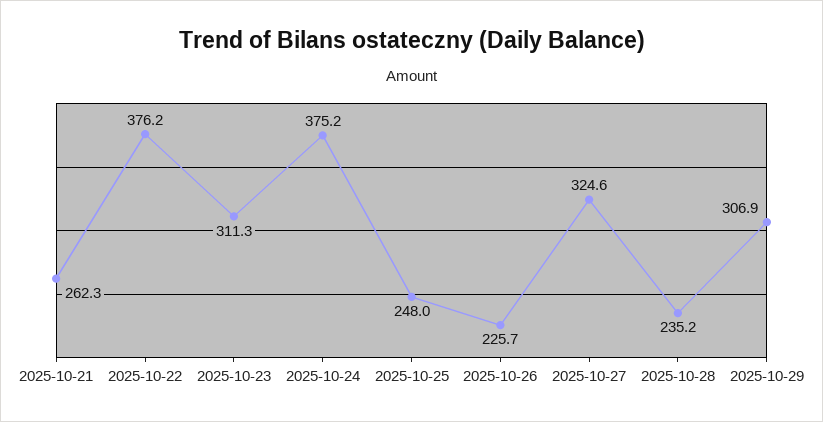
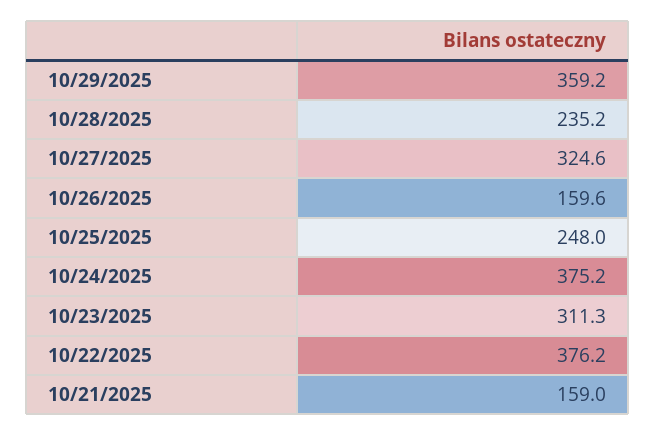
2025-10-21: 262.3 -> 159
2025-10-26: 225.7 -> 159.6
2025-10-29: 306.9 -> 359.2

